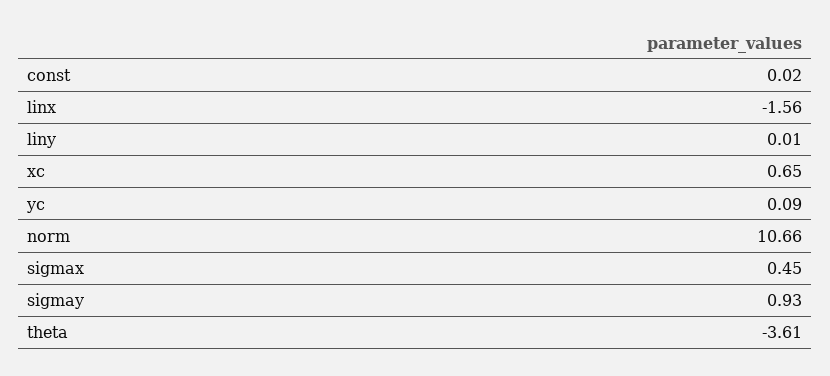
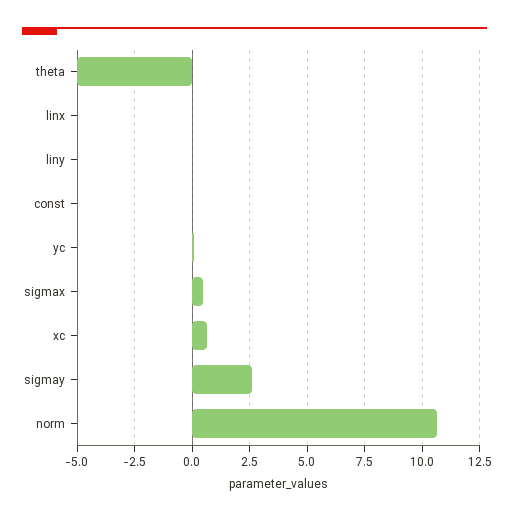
linx: -1.56 -> 0
sigmay: 0.93 -> 2.5
theta: -3.61 -> -5

